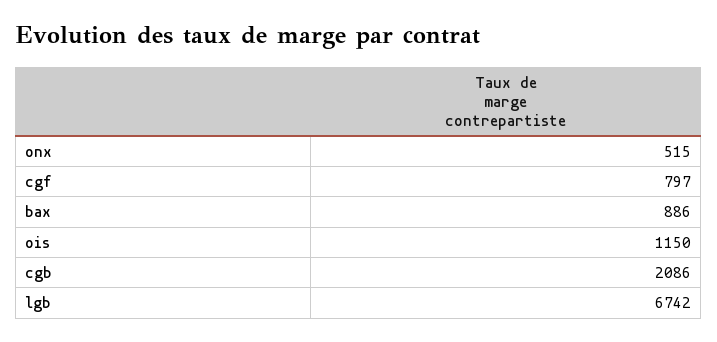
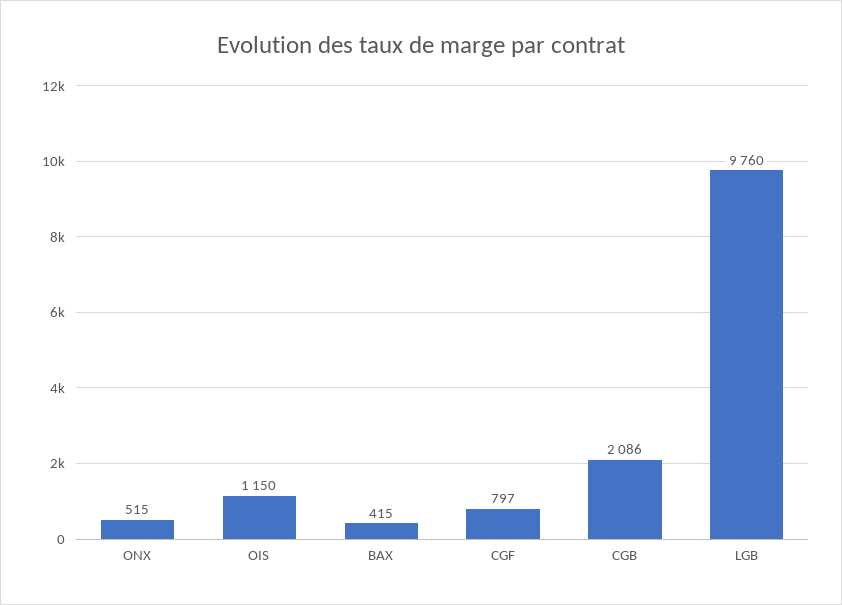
bax: 886 -> 415
lgb: 6742 -> 9760

